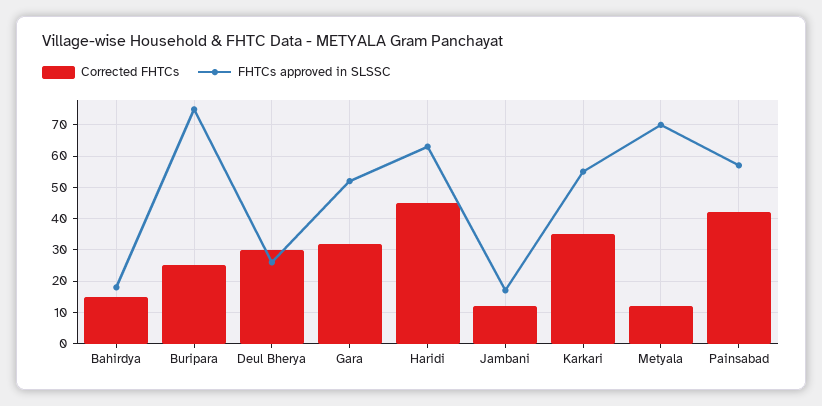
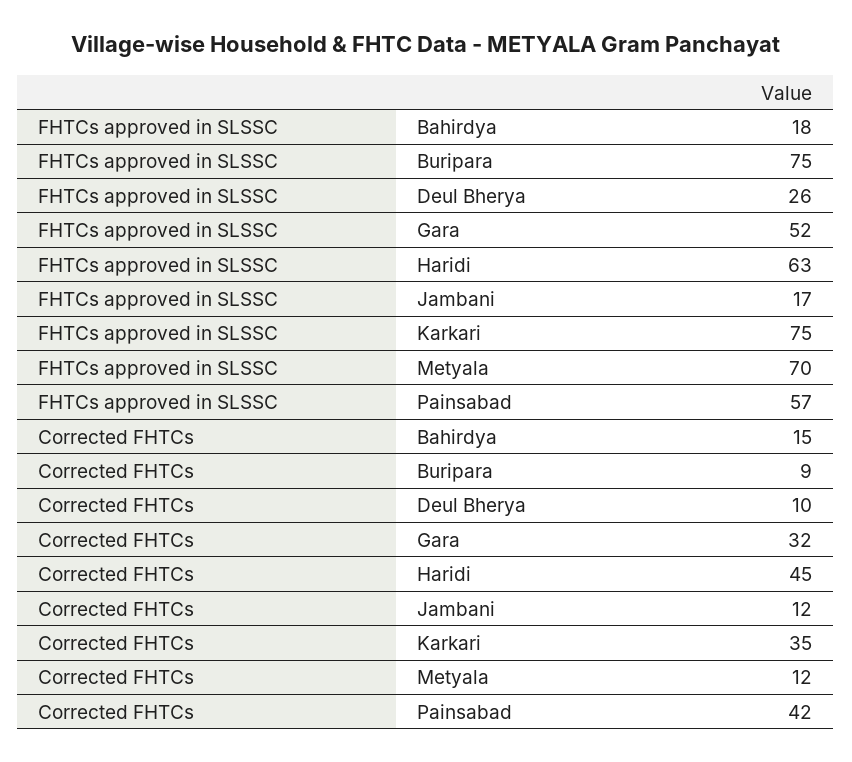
Corrected FHTCs, Buripara: 25 -> 9
Corrected FHTCs, Deul Bherya: 30 -> 10
FHTCs approved in SLSSC, Karkari: 55 -> 75

